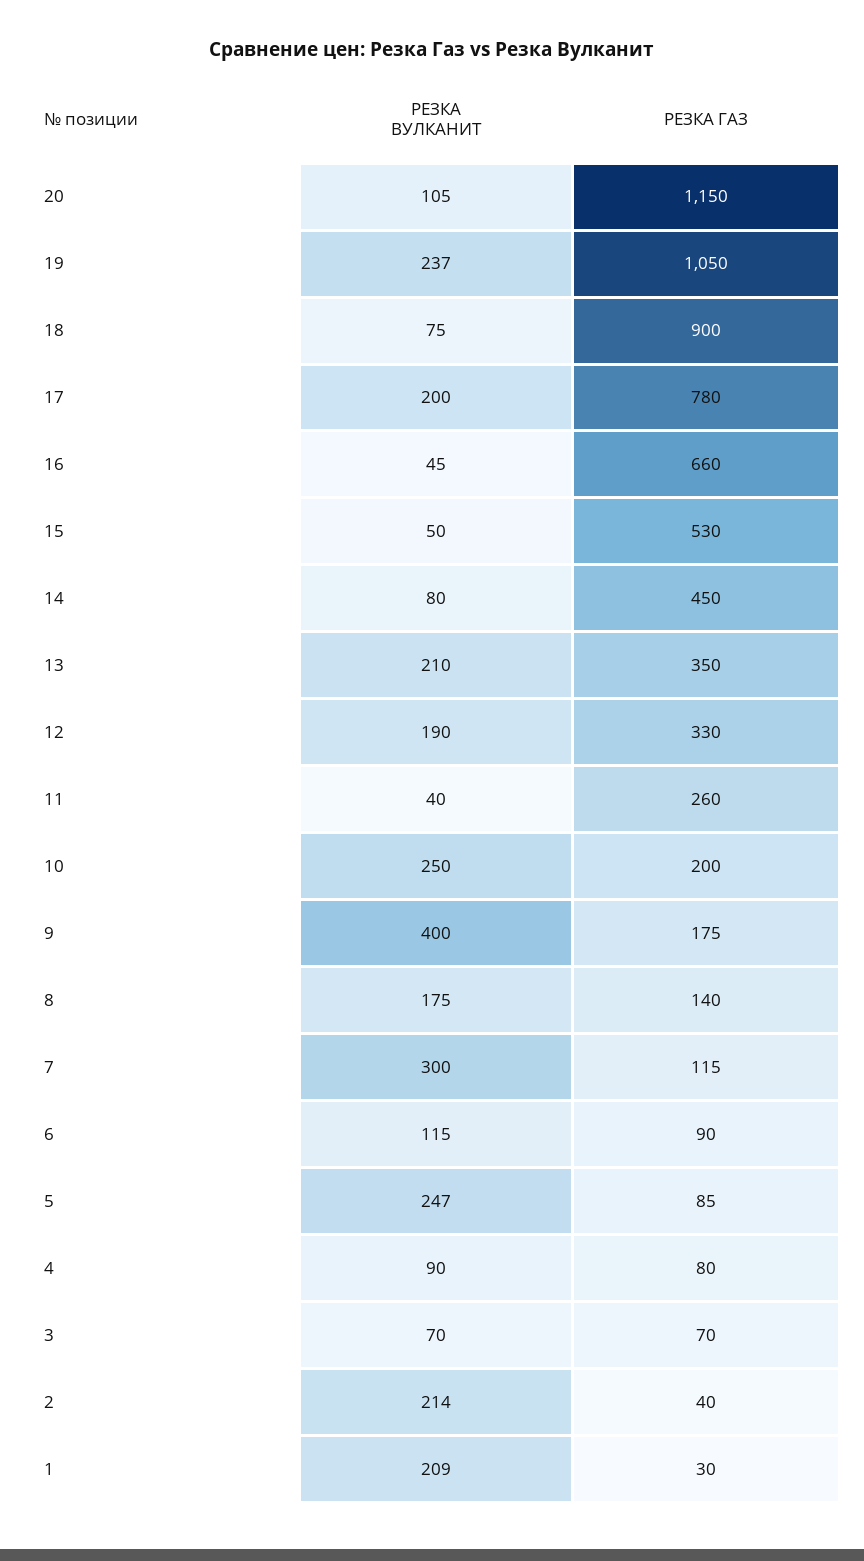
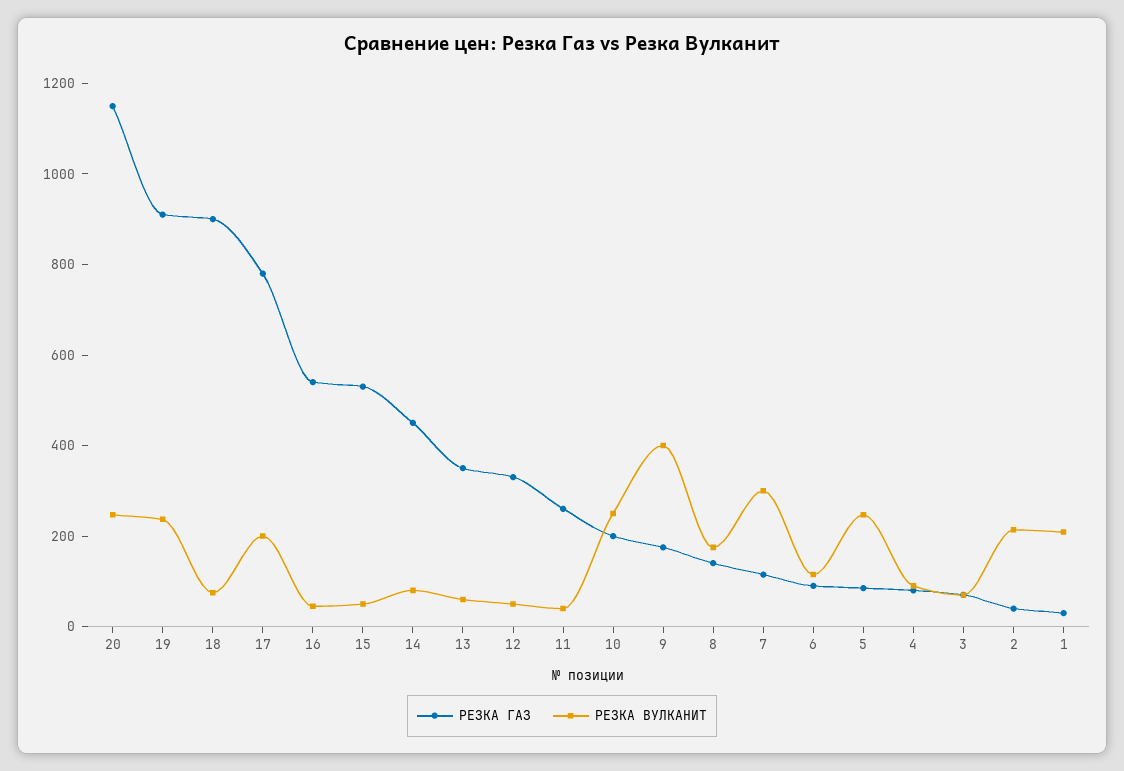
РЕЗКА ВУЛКАНИТ, 20: 105 -> 250
РЕЗКА ГАЗ, 19: 1050 -> 900
РЕЗКА ГАЗ, 16: 660 -> 550
РЕЗКА ВУЛКАНИТ, 13: 210 -> 50
РЕЗКА ВУЛКАНИТ, 12: 190 -> 50

